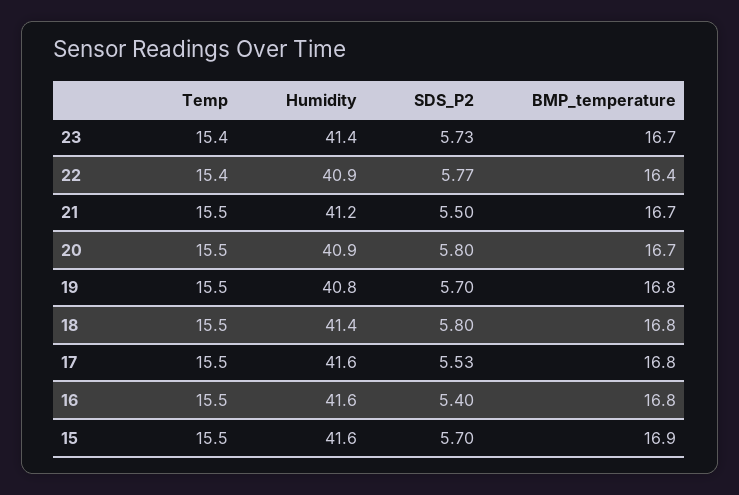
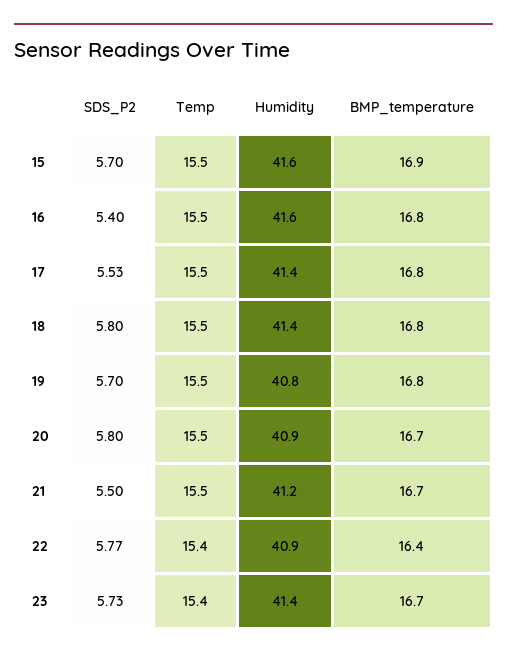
Humidity, 17: 41.6 -> 41.4

